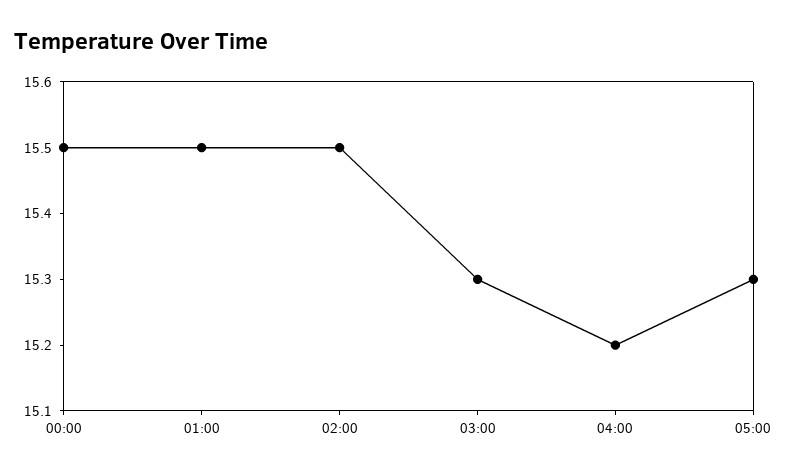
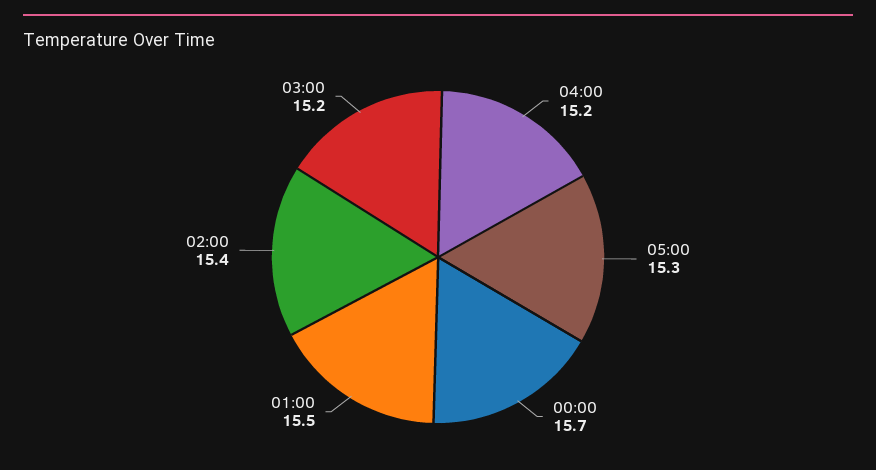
00:00: 15.5 -> 15.7
02:00: 15.5 -> 15.4
03:00: 15.3 -> 15.2

